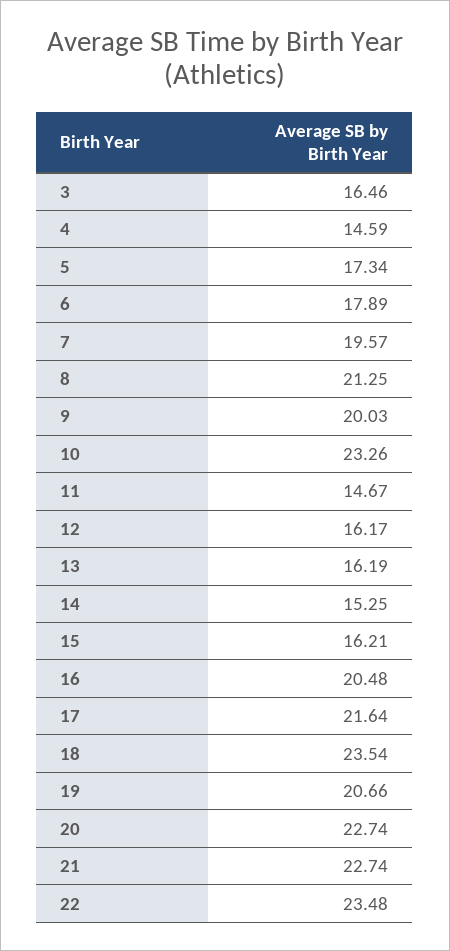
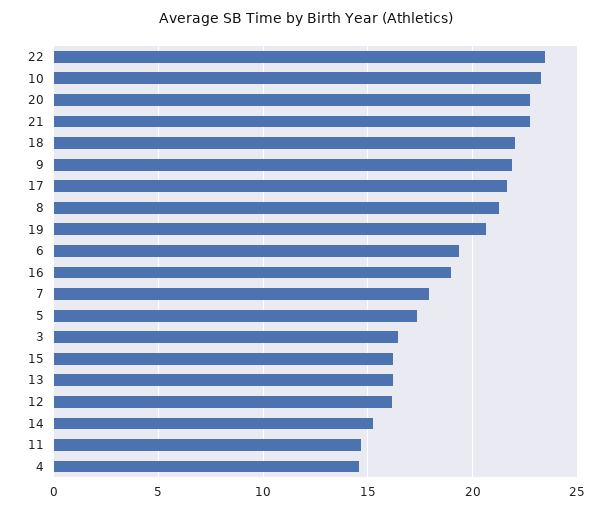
6: 17.89 -> 19.5
7: 19.57 -> 18
9: 20.03 -> 22
16: 20.48 -> 19
18: 23.54 -> 22

